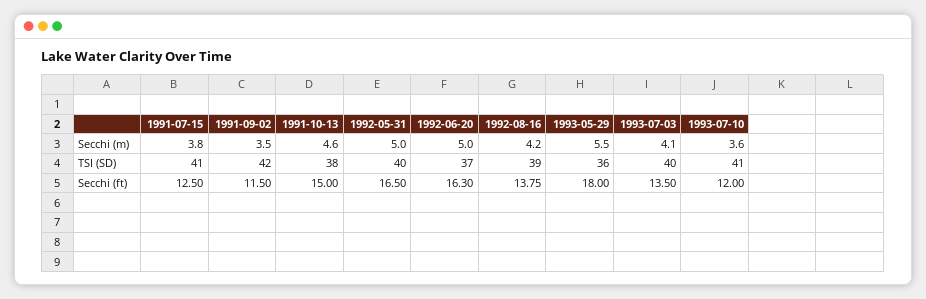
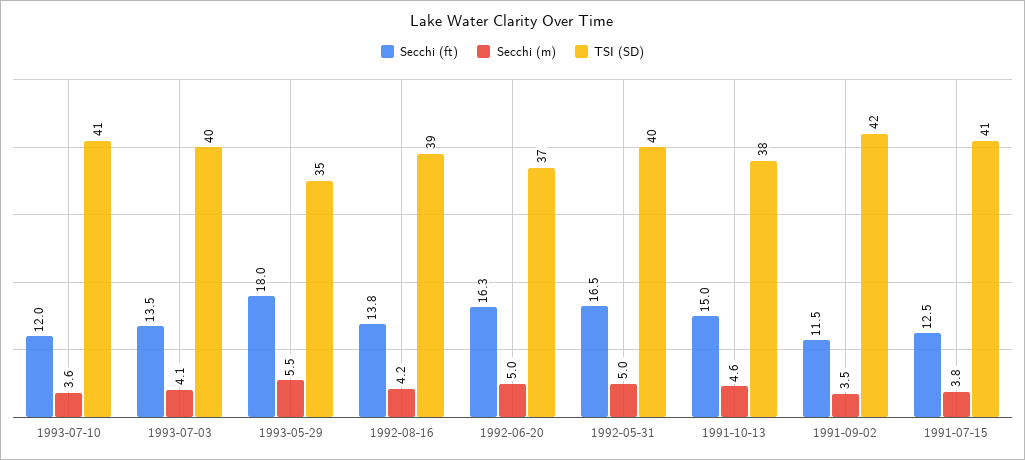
TSI (SD), 1993-05-29: 36 -> 35

